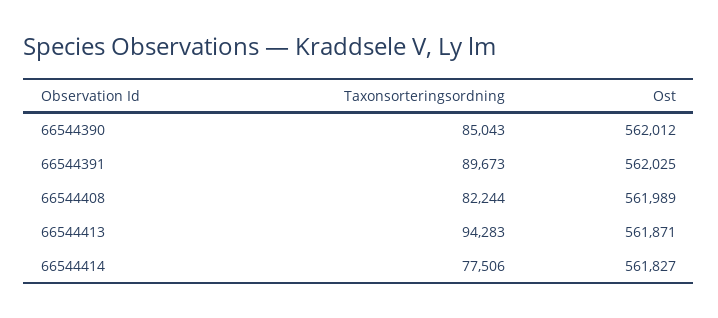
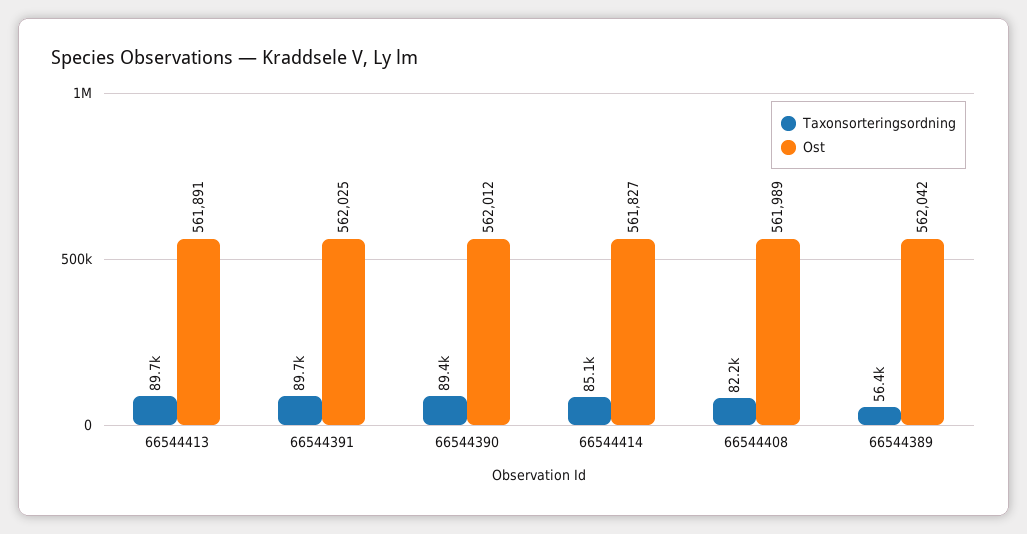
Taxonsorteringsordning, 66544390: 85043 -> 89400
Taxonsorteringsordning, 66544413: 94283 -> 89700
Ost, 66544413: 561871 -> 561891
Taxonsorteringsordning, 66544414: 77506 -> 85100
Taxonsorteringsordning, 66544389: none -> 56400
Ost, 66544389: none -> 562042

